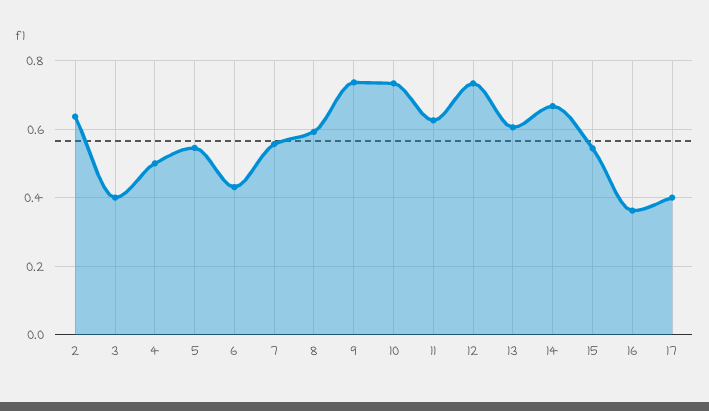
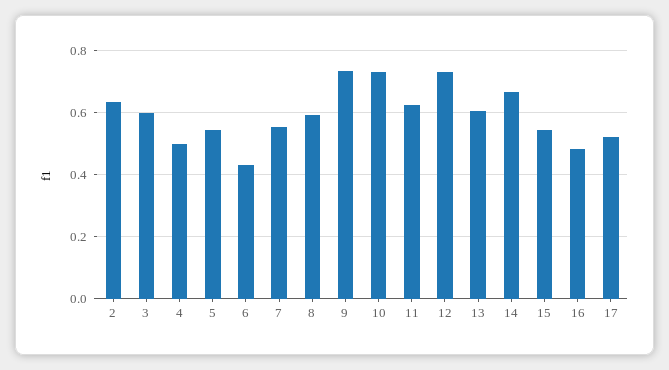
3: 0.4 -> 0.6
16: 0.36 -> 0.48
17: 0.4 -> 0.52

